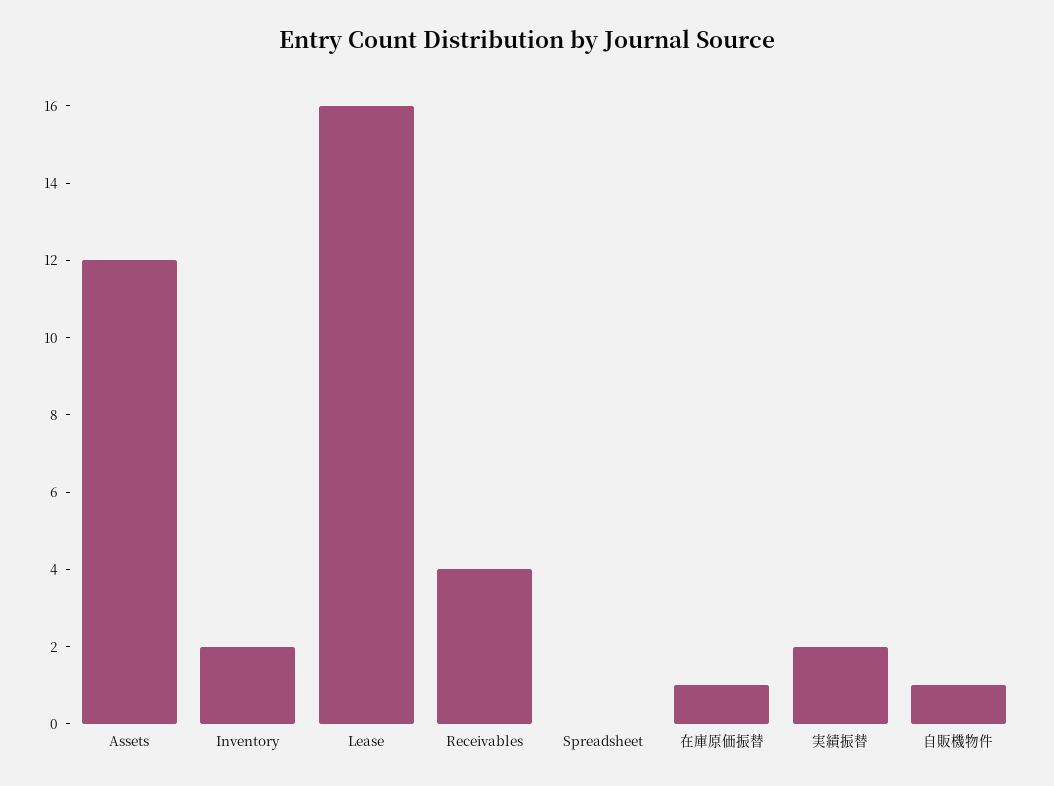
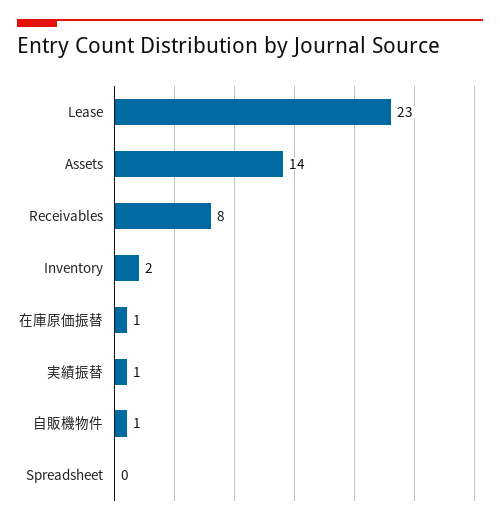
Assets: 12 -> 14
Lease: 16 -> 23
Receivables: 4 -> 8
実績振替: 2 -> 1

